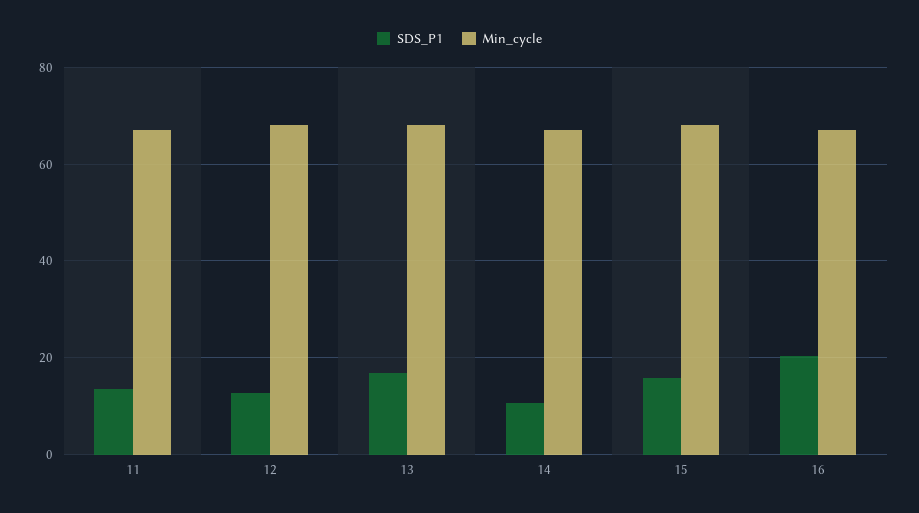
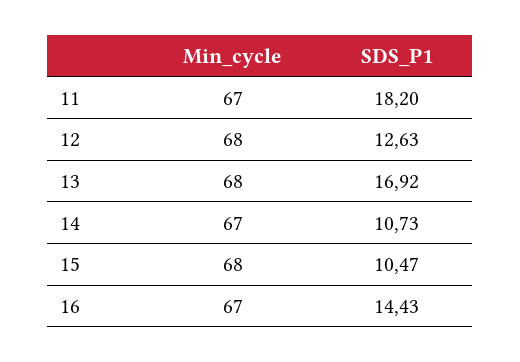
SDS_P1, 11: 14 -> 18.2
SDS_P1, 15: 16 -> 10.47
SDS_P1, 16: 20 -> 14.43

